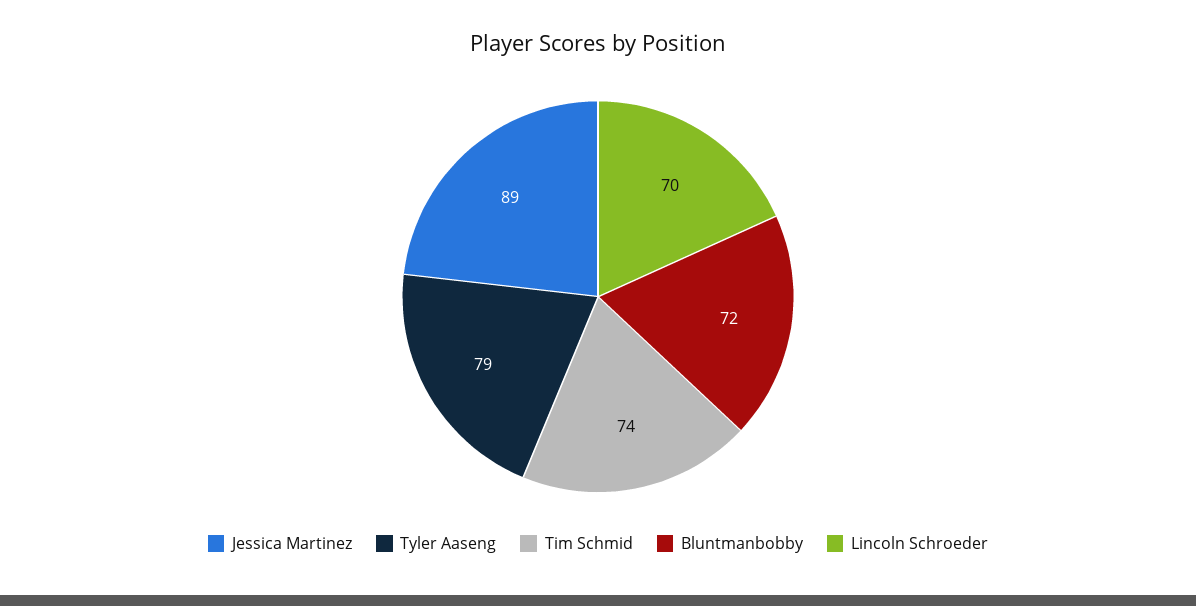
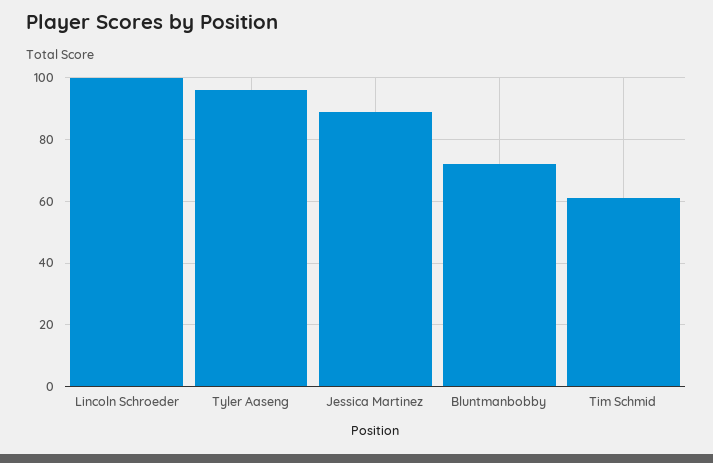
Tyler Aaseng: 79 -> 95
Tim Schmid: 74 -> 60
Lincoln Schroeder: 70 -> 100

